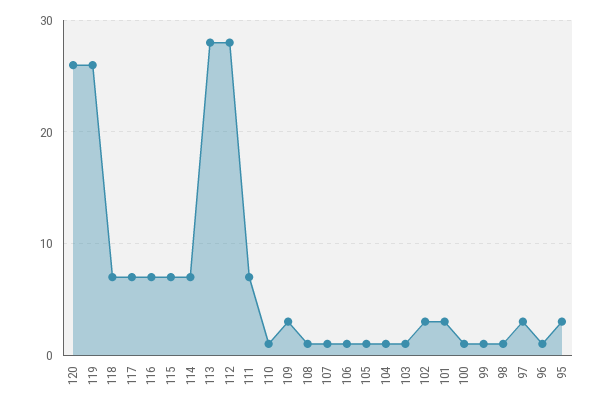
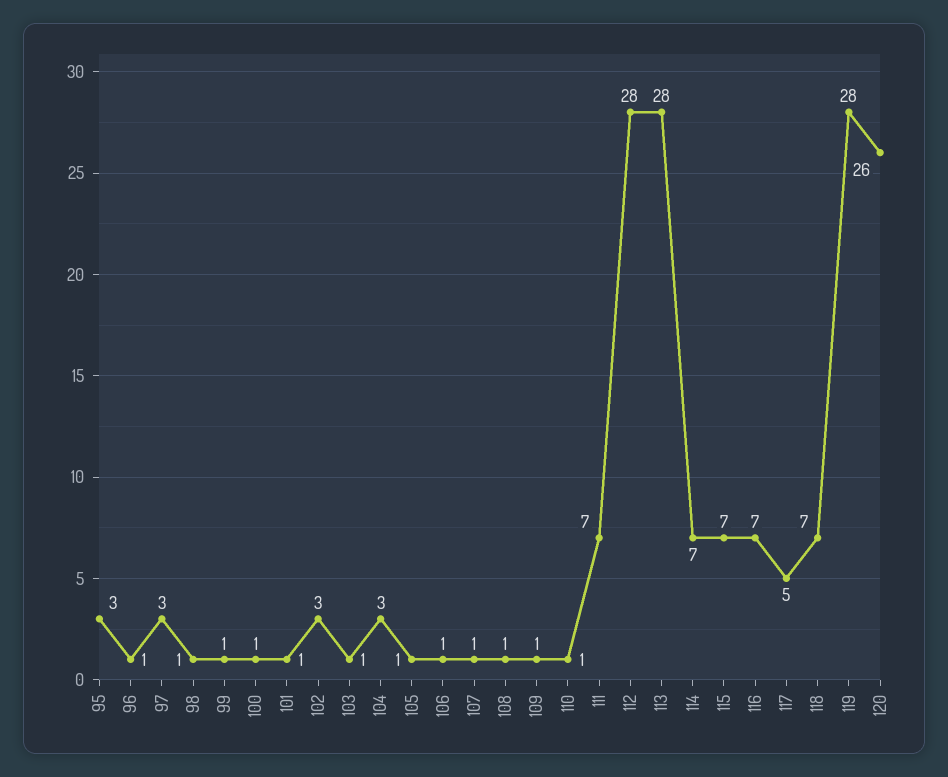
119: 26 -> 28
117: 7 -> 5
109: 3 -> 1
104: 1 -> 3
101: 3 -> 1

